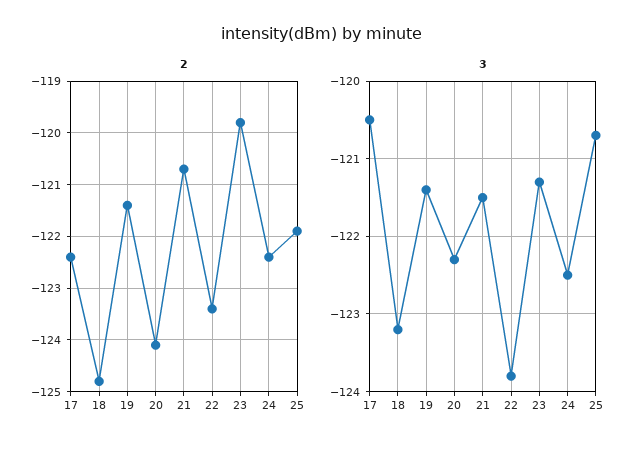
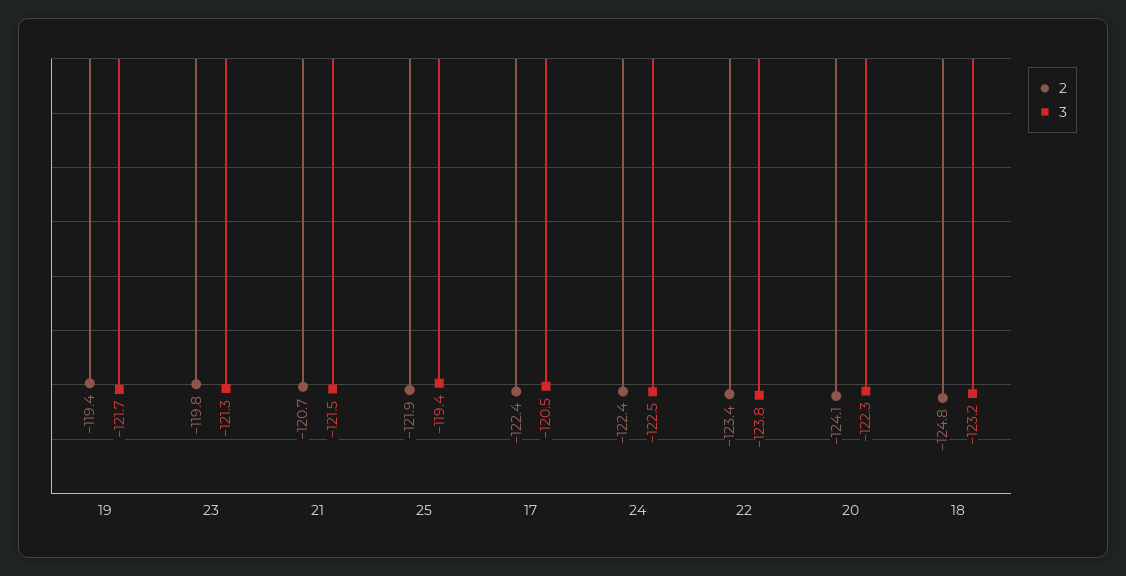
2, 19: -121.5 -> -119.4
3, 19: -121.4 -> -121.7
3, 25: -120.7 -> -119.4

